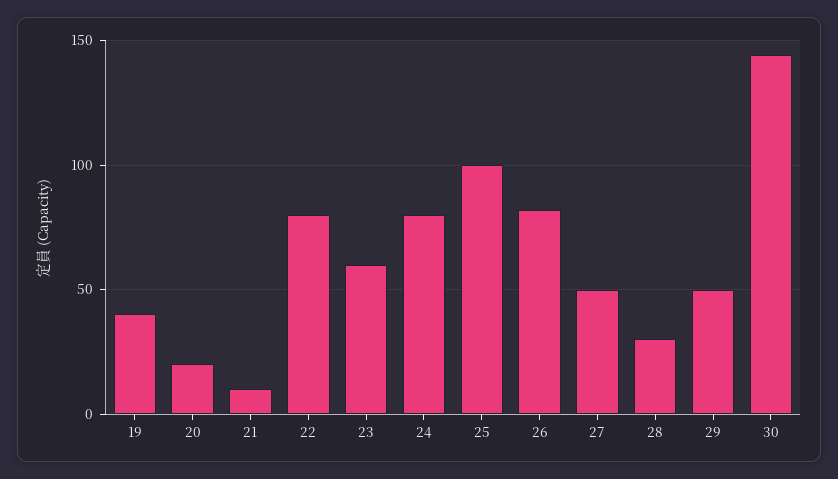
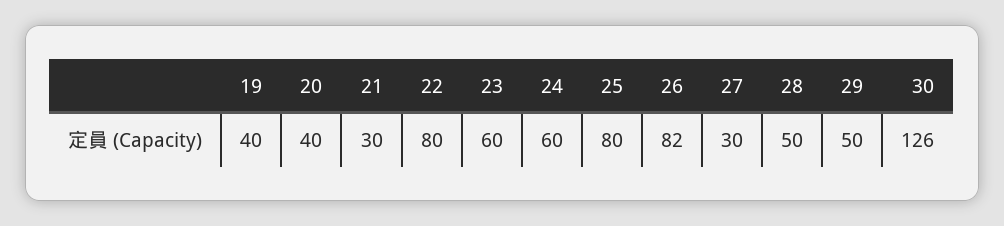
20: 20 -> 40
21: 10 -> 30
24: 80 -> 60
25: 100 -> 80
27: 50 -> 30
28: 30 -> 50
30: 145 -> 126

